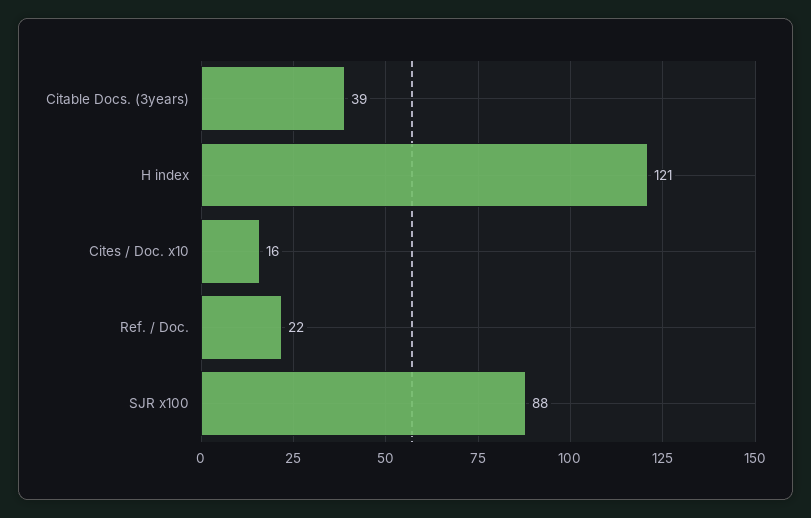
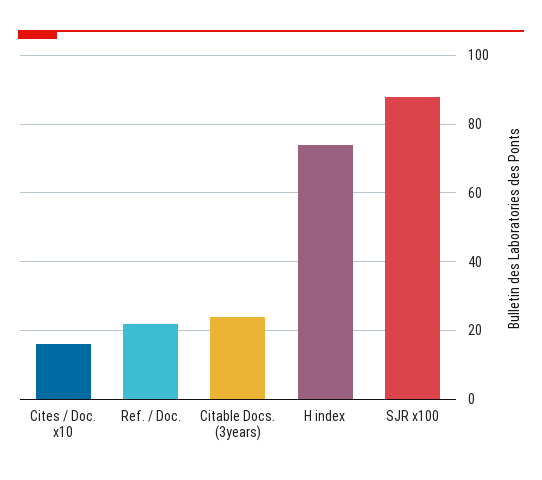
Citable Docs. (3years): 39 -> 25
H index: 121 -> 75

